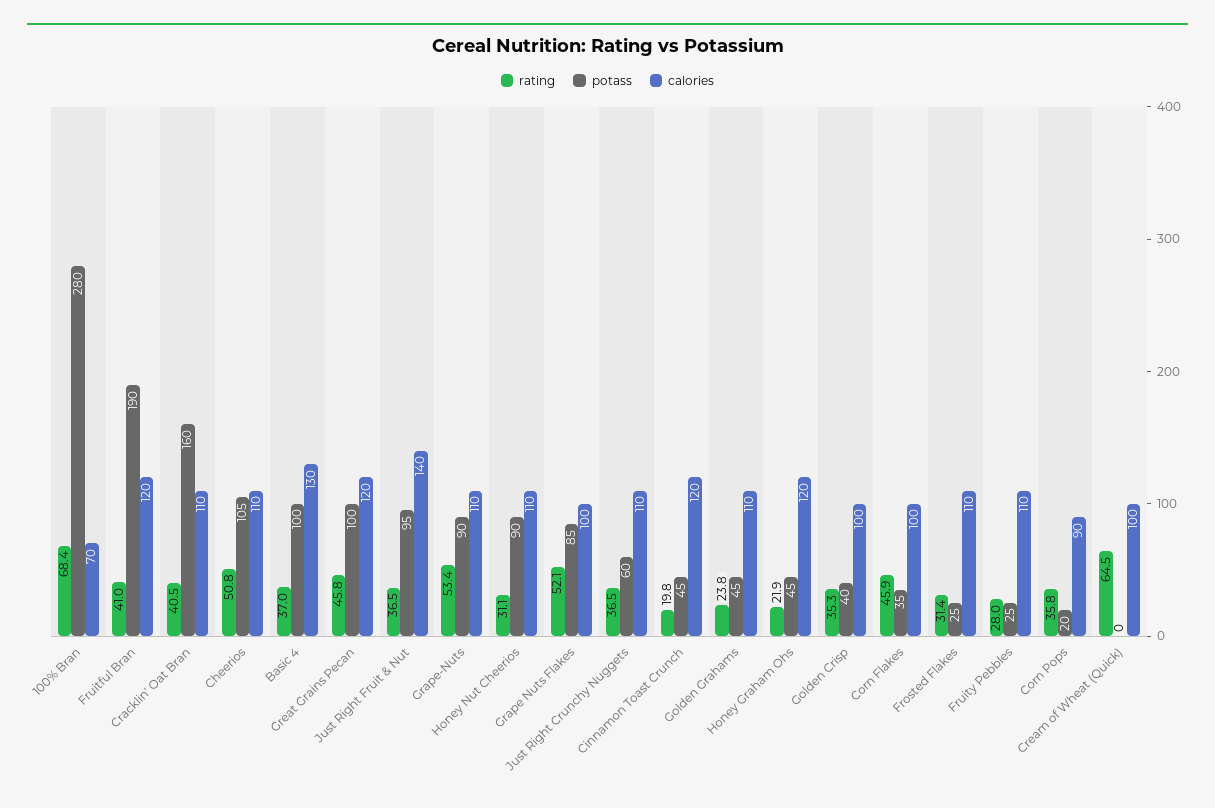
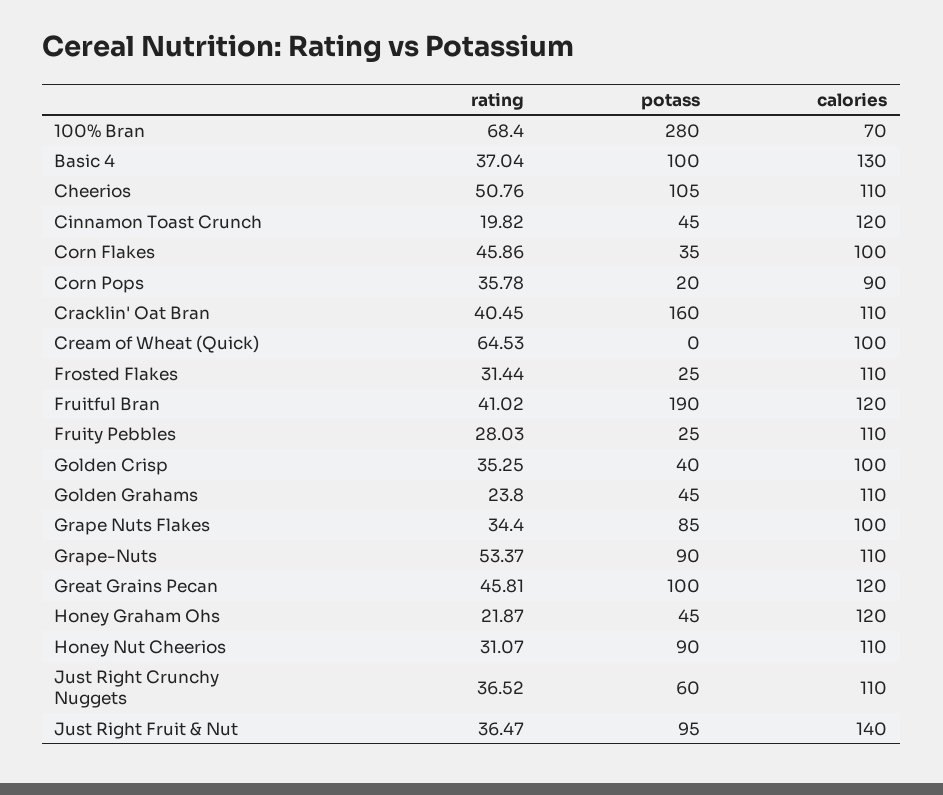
rating, Grape Nuts Flakes: 52.1 -> 34.4

